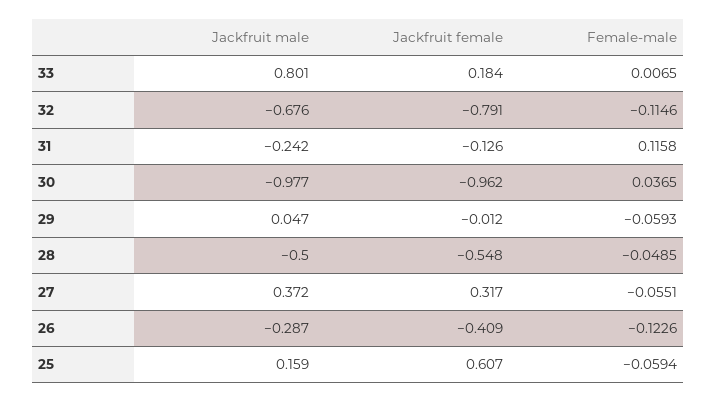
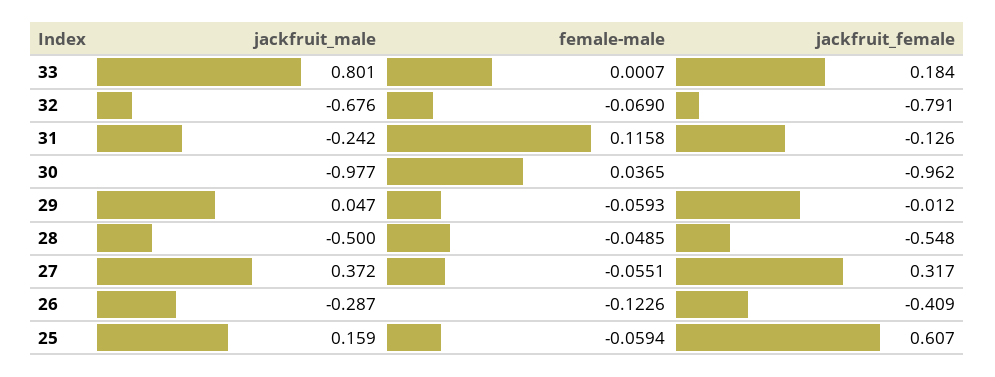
Female-male, 33: 0.0065 -> 0.0007
Female-male, 32: -0.1146 -> -0.069

